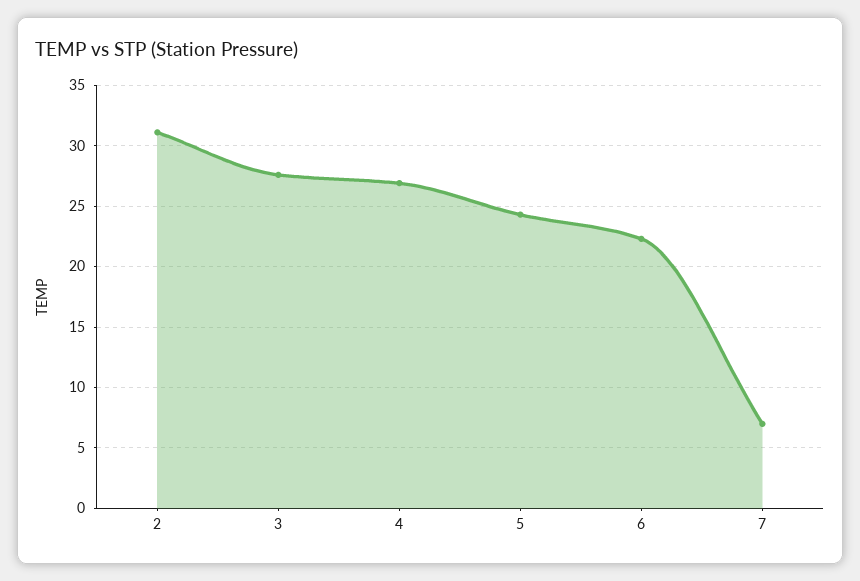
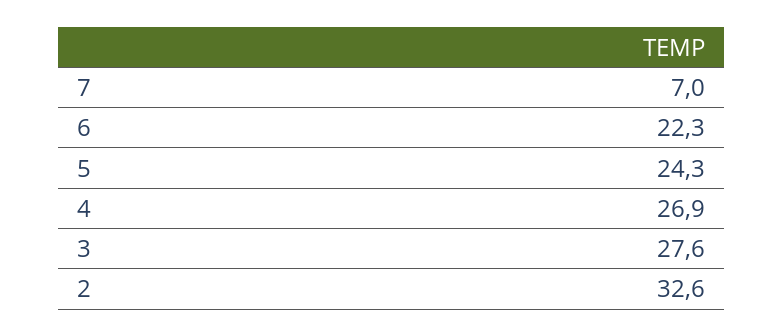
2: 31 -> 32.6

